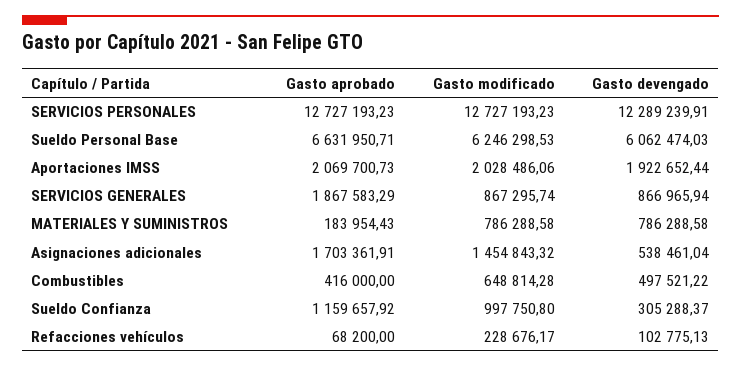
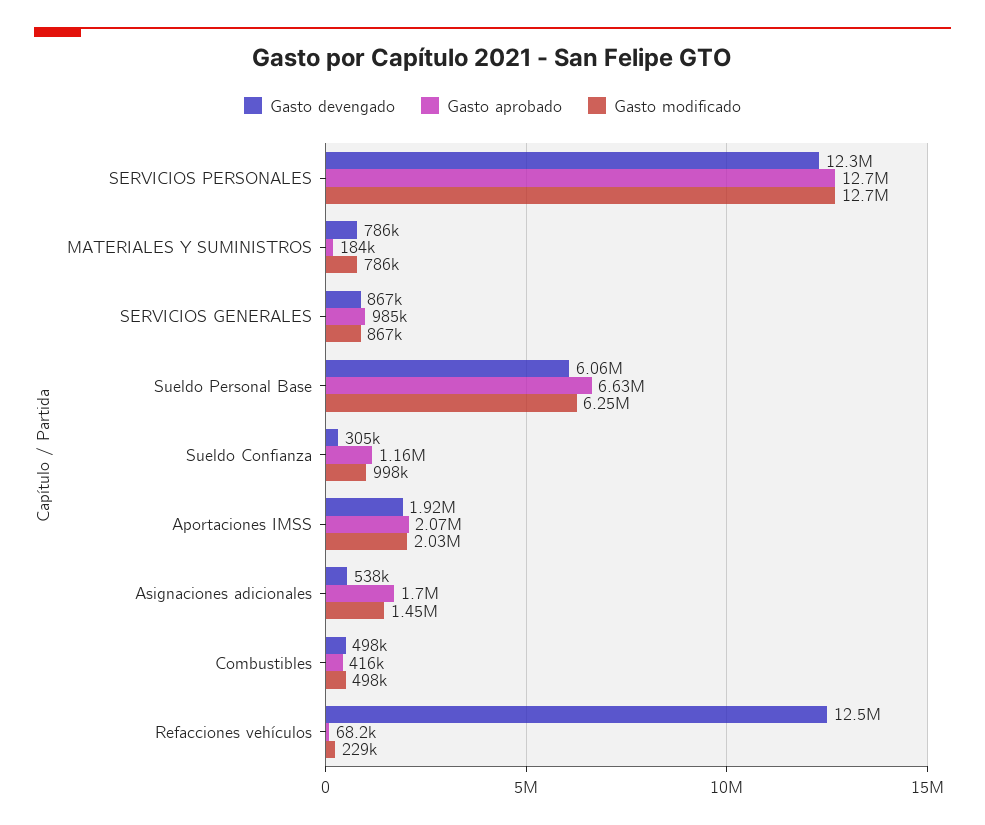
Gasto aprobado, SERVICIOS GENERALES: 1867583.29 -> 985000
Gasto modificado, Combustibles: 648814.28 -> 498000
Gasto devengado, Refacciones vehículos: 102775.13 -> 12500000

